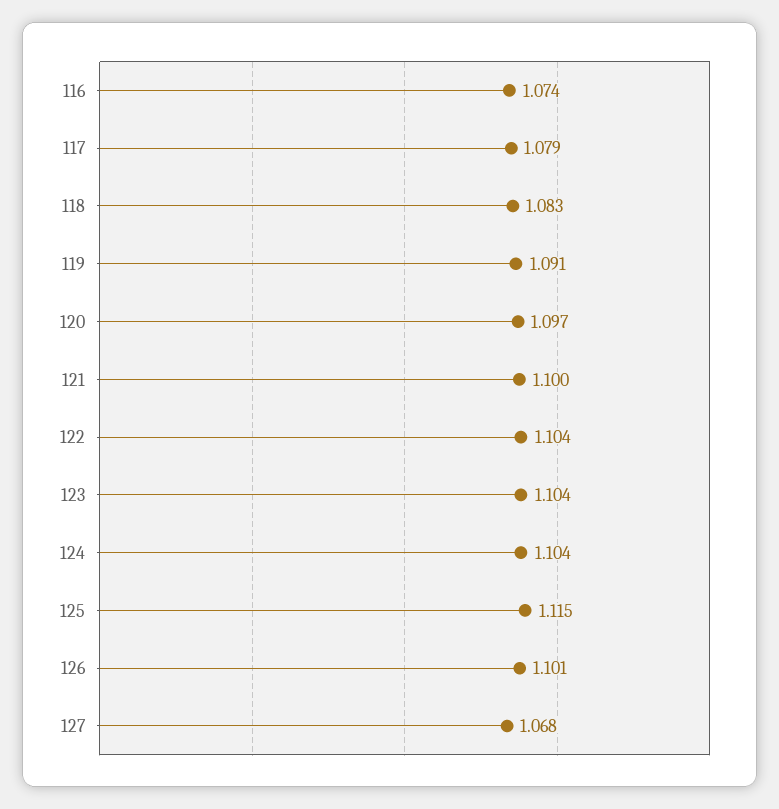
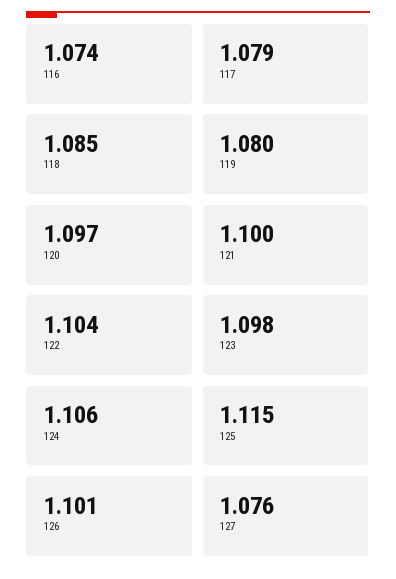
118: 1.083 -> 1.085
119: 1.091 -> 1.08
123: 1.104 -> 1.098
124: 1.104 -> 1.106
127: 1.068 -> 1.076

